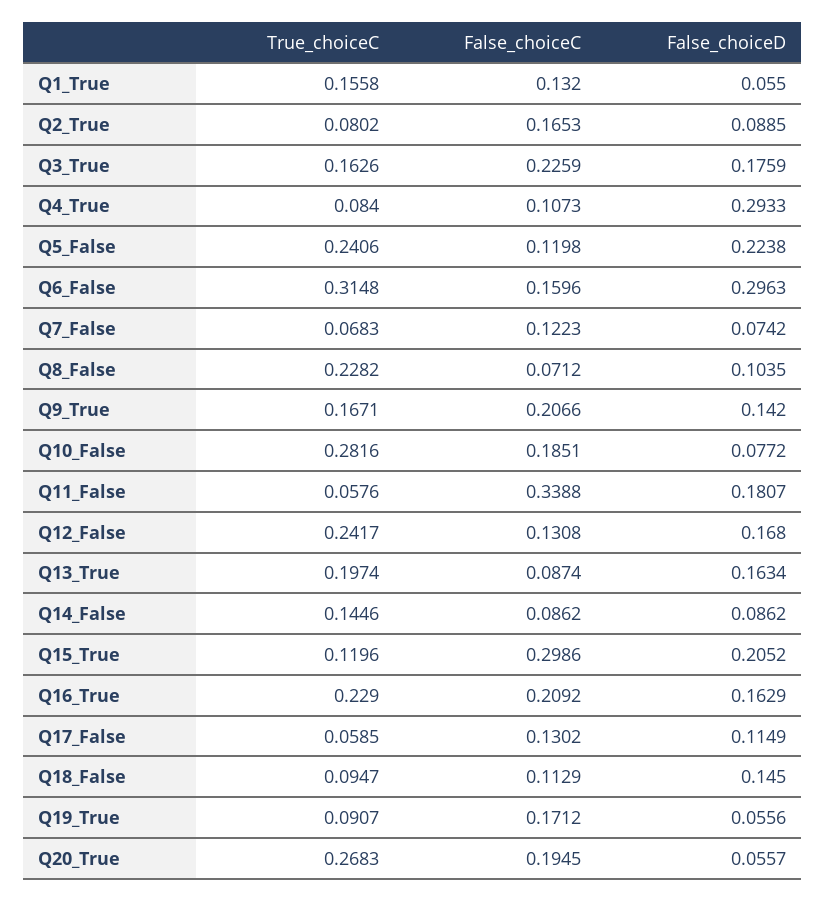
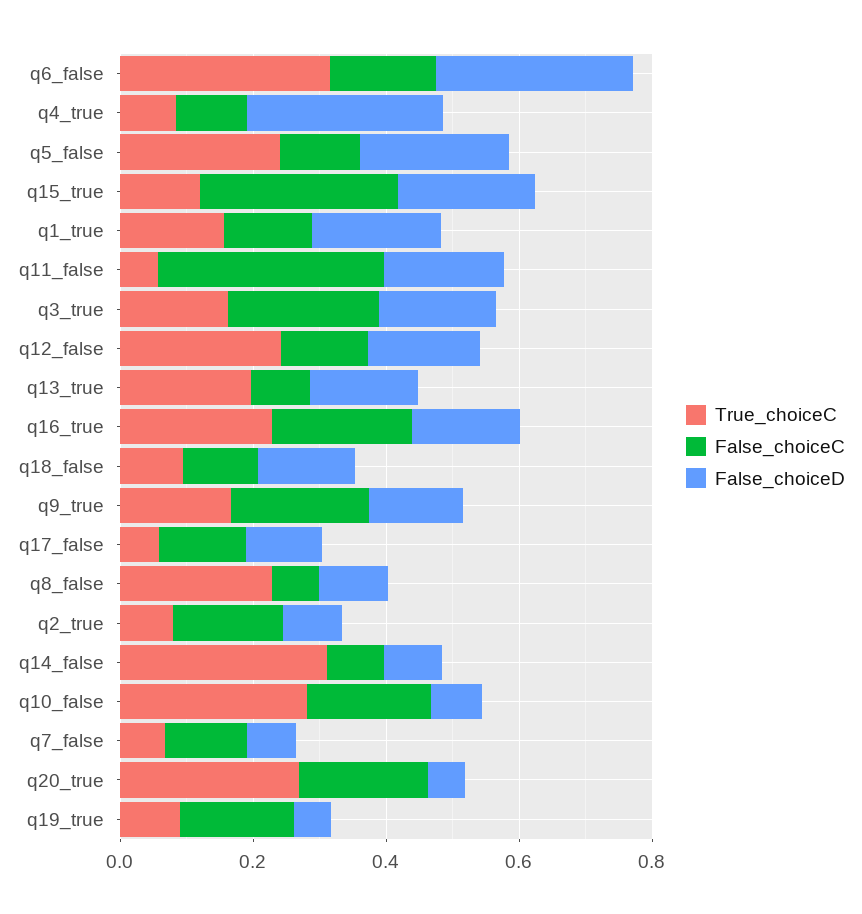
False_choiceD, Q1_True: 0.055 -> 0.2
True_choiceC, Q14_False: 0.1446 -> 0.3

